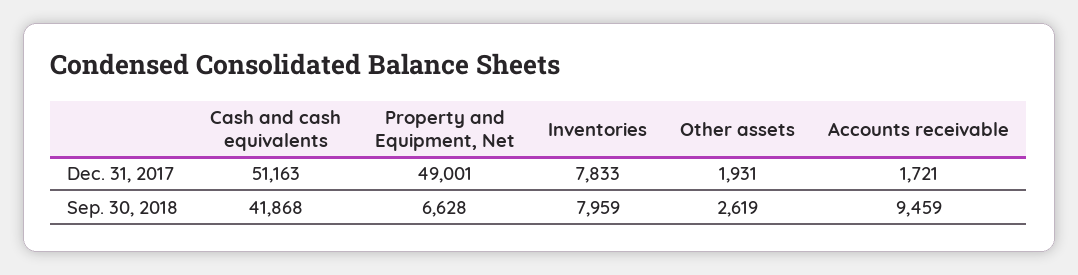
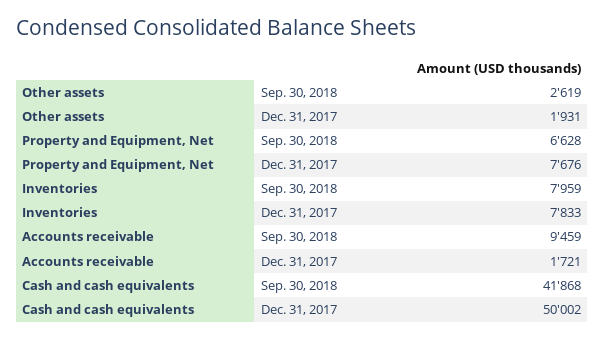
Cash and cash equivalents, Dec. 31, 2017: 51163 -> 50002
Property and Equipment, Net, Dec. 31, 2017: 49001 -> 7676

